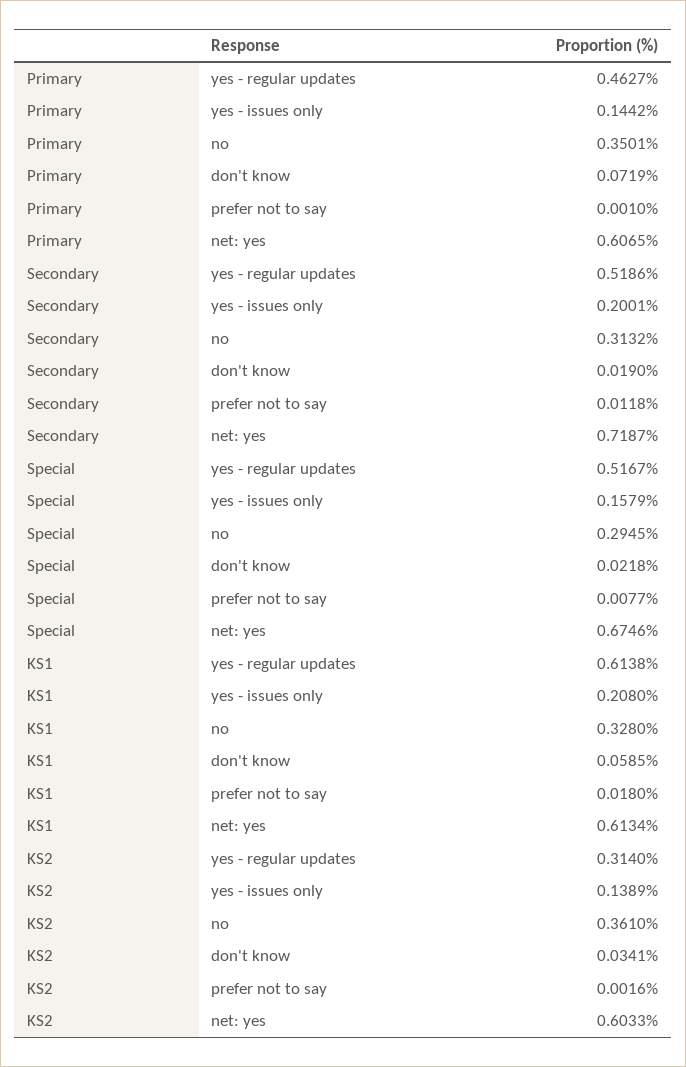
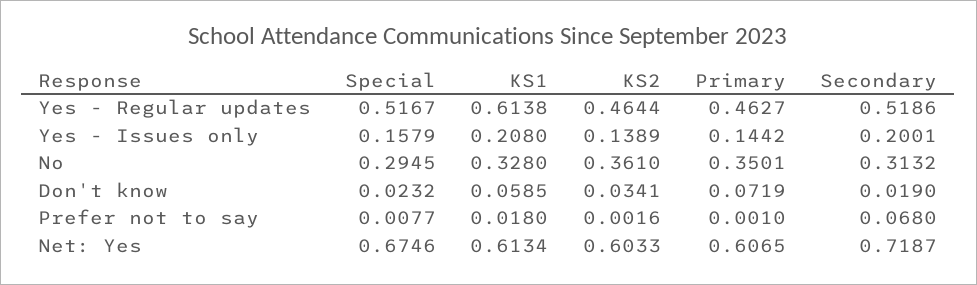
Secondary, prefer not to say: 0.0118 -> 0.068
Special, don't know: 0.0218 -> 0.0232
KS2, yes - regular updates: 0.314 -> 0.4644

